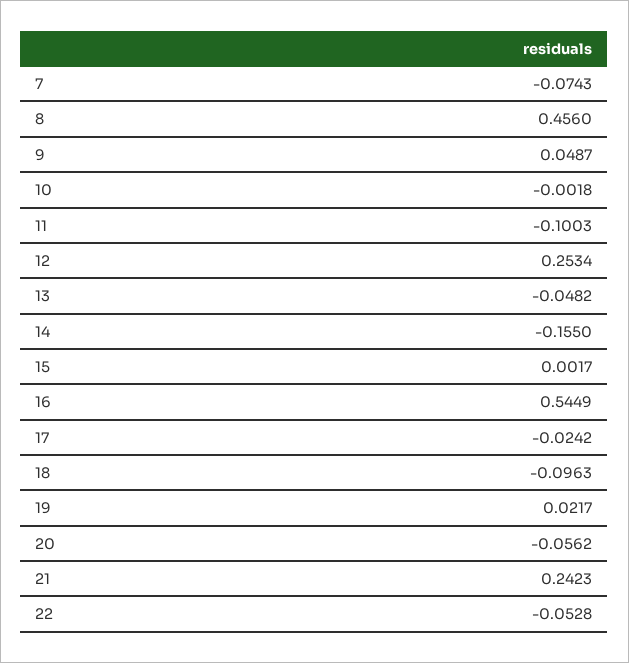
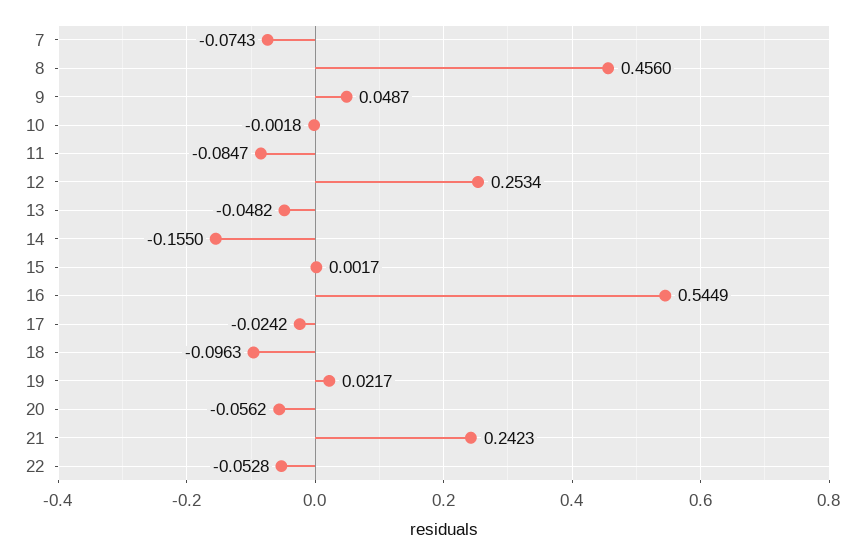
11: -0.1003 -> -0.0847

